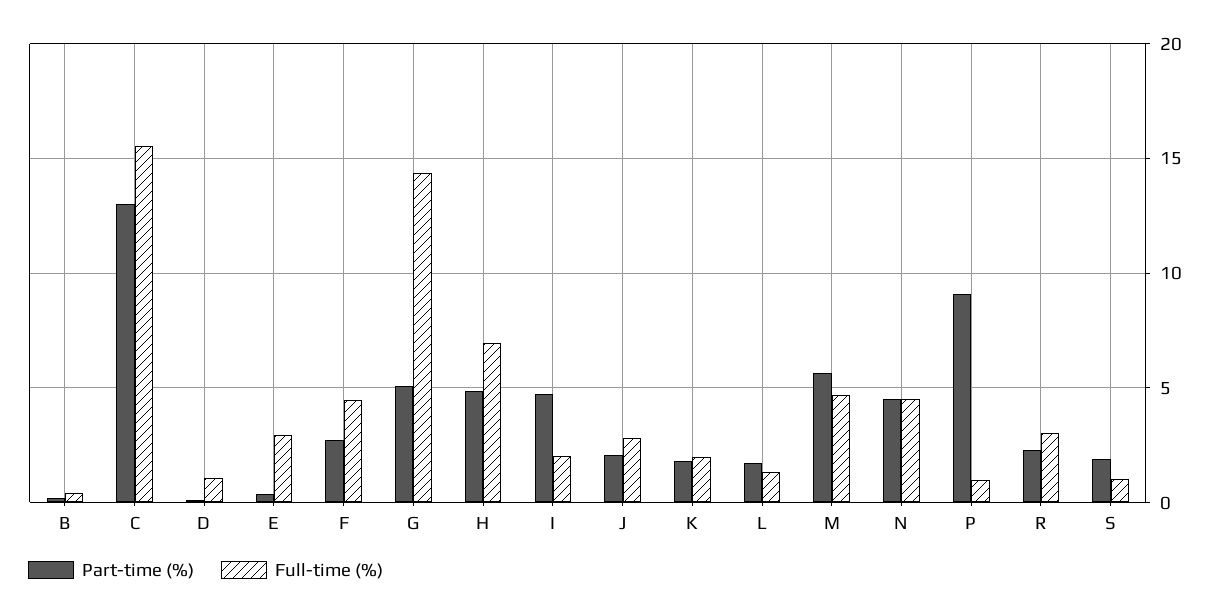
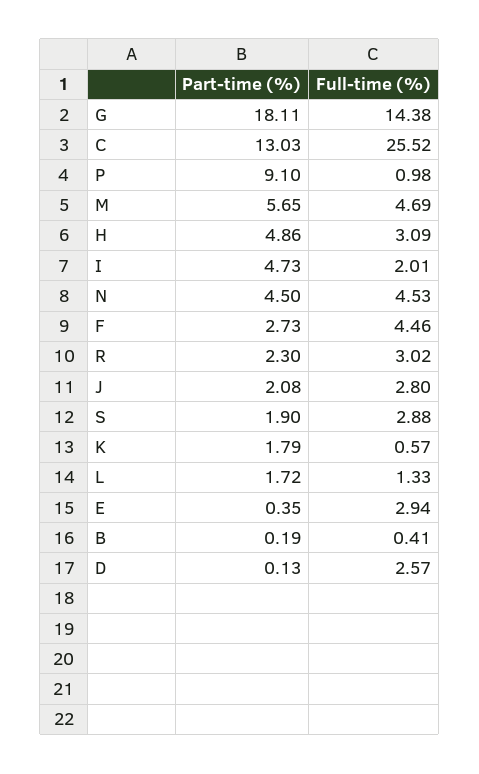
Full-time (%), C: 15.5 -> 25.52
Full-time (%), D: 1 -> 2.57
Part-time (%), G: 5 -> 18.11
Full-time (%), H: 7 -> 3.09
Full-time (%), K: 2 -> 0.57
Full-time (%), S: 1 -> 2.88

